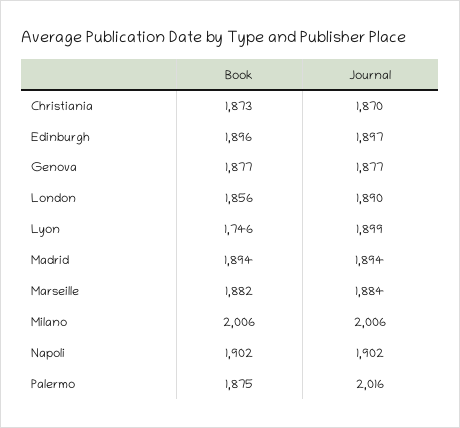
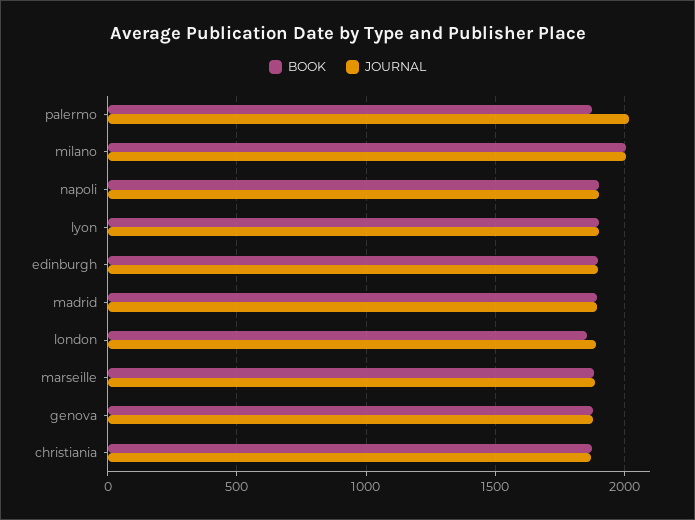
Book, Lyon: 1746 -> 1900

